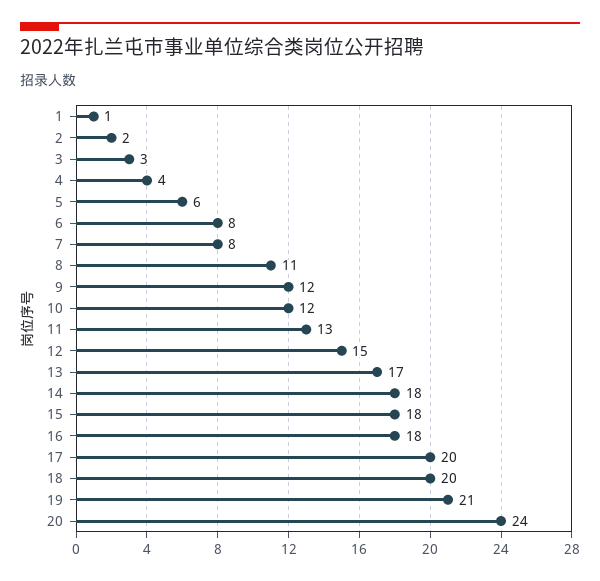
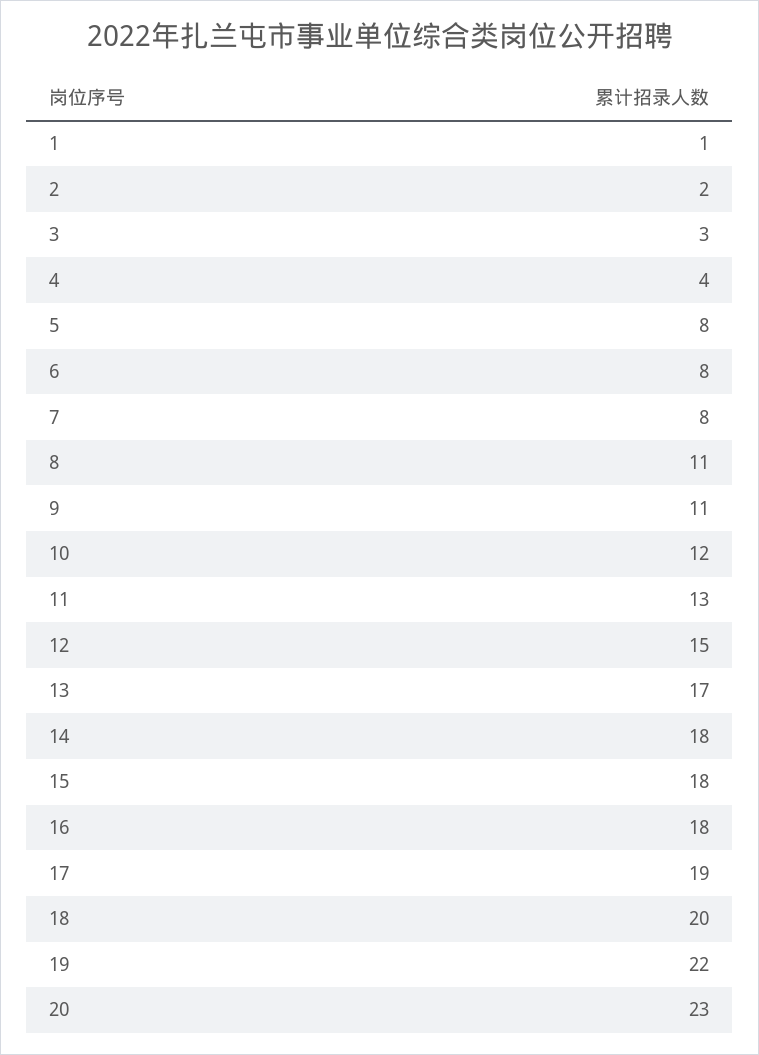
5: 6 -> 8
9: 12 -> 11
17: 20 -> 19
19: 21 -> 22
20: 24 -> 23

